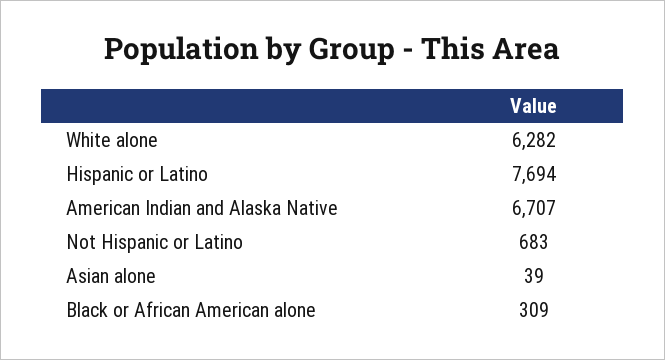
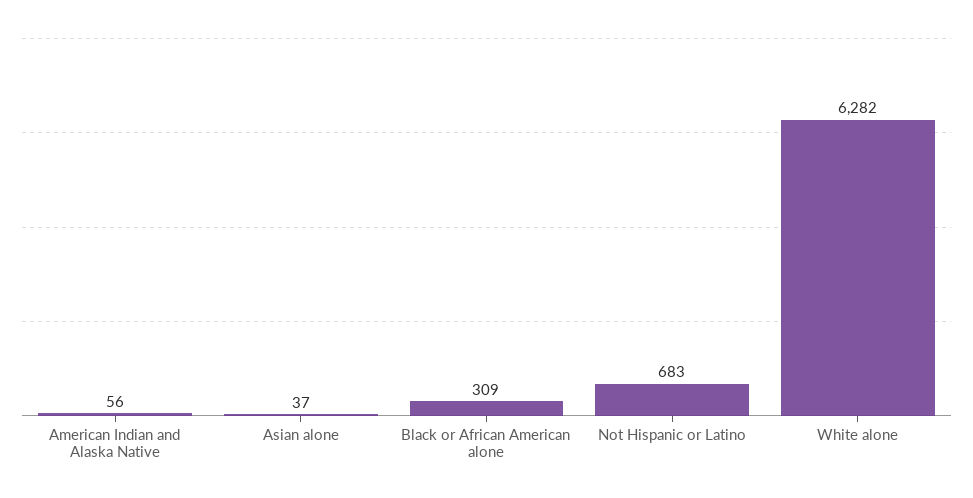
Hispanic or Latino: 7694 -> none
American Indian and Alaska Native: 6707 -> 56
Asian alone: 39 -> 37

